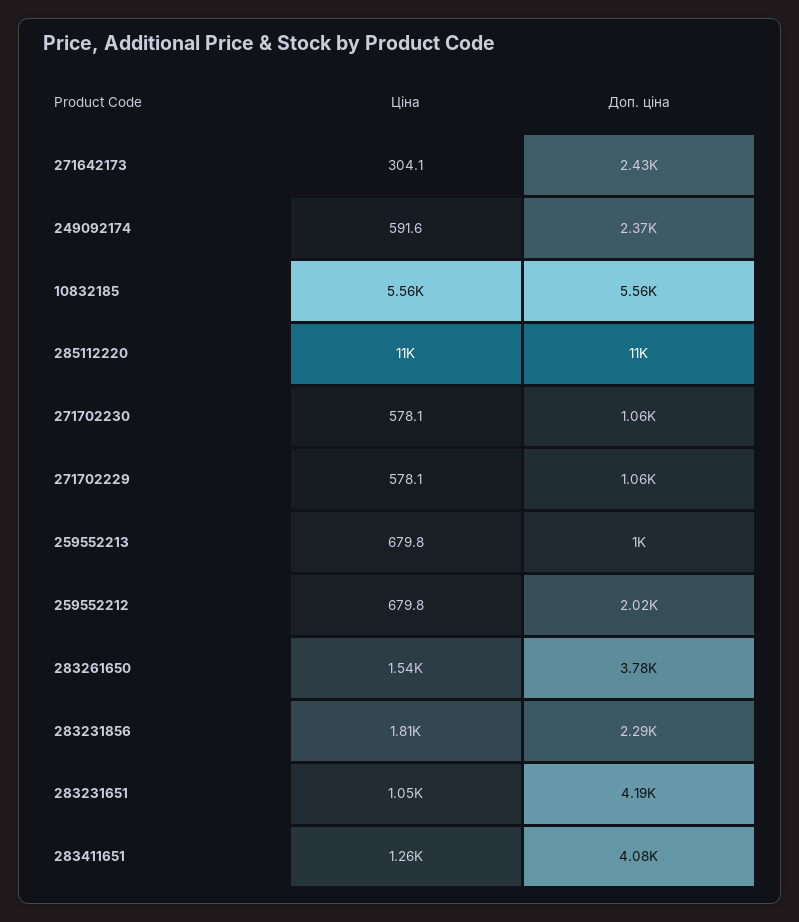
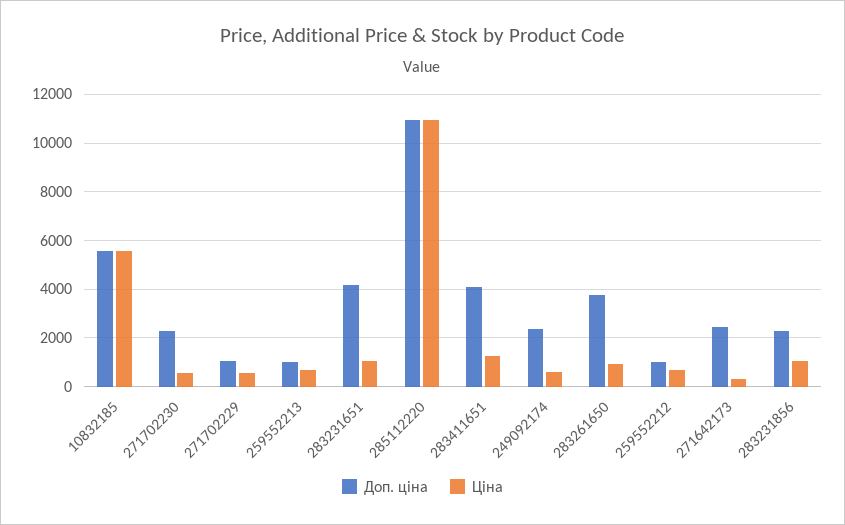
Доп. ціна, 271702230: 1060 -> 2250
Доп. ціна, 259552212: 2020 -> 1000
Ціна, 283261650: 1540 -> 1000
Ціна, 283231856: 1810 -> 1000

